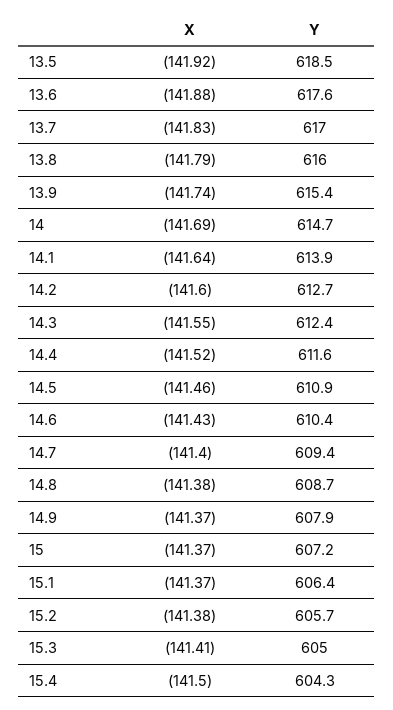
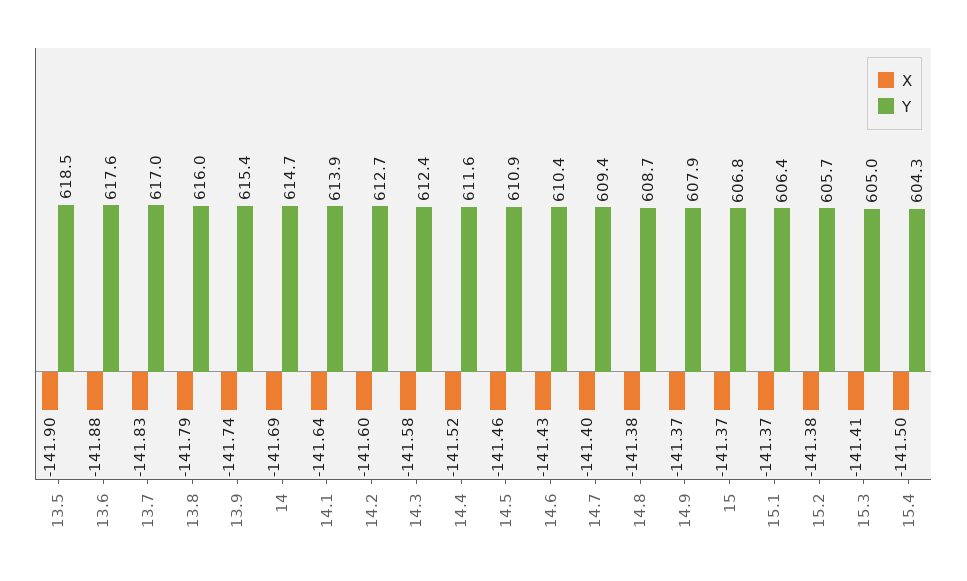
X, 13.5: -141.92 -> -141.9
X, 14.3: -141.55 -> -141.58
Y, 15: 607.2 -> 606.8

